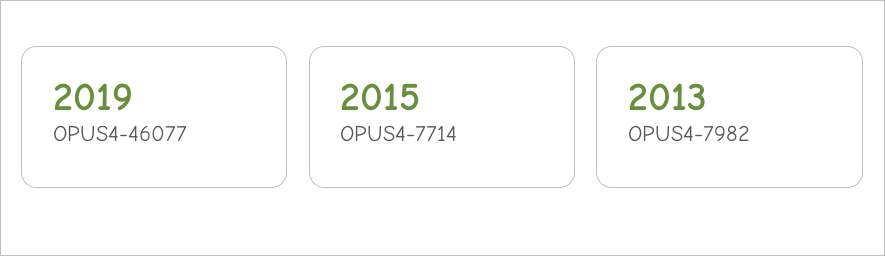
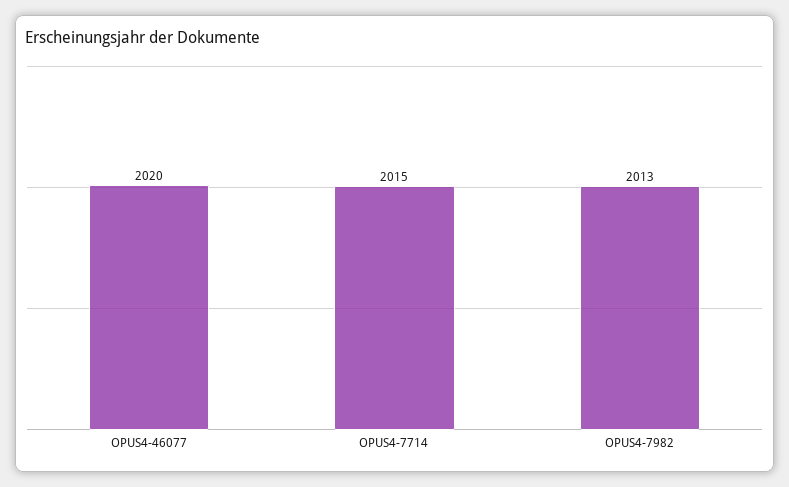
OPUS4-46077: 2019 -> 2020

